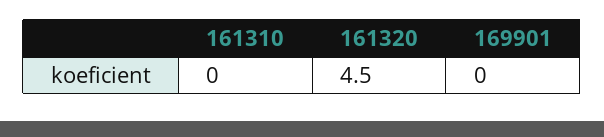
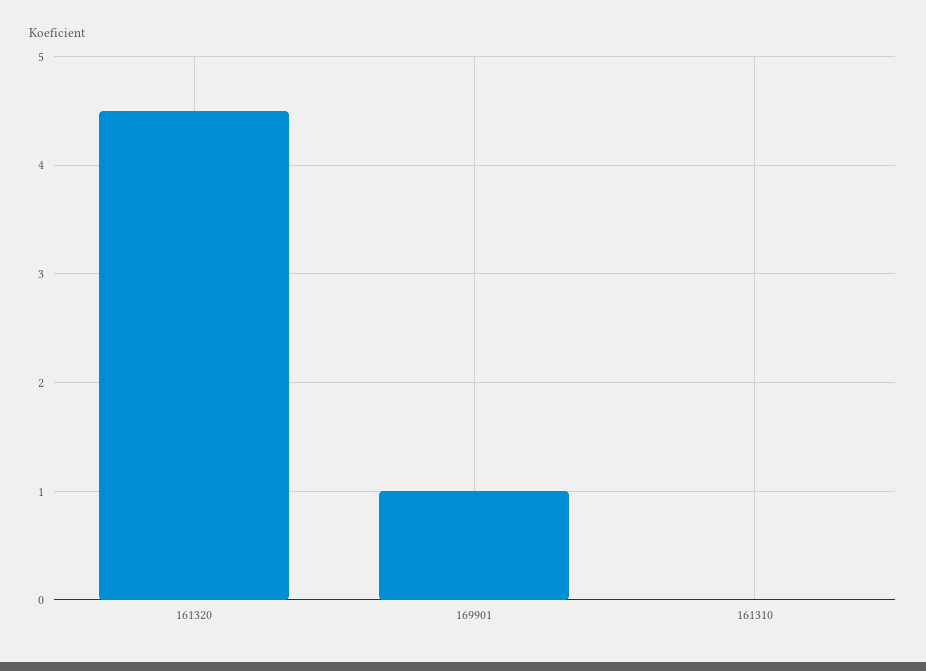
169901: 0 -> 1

